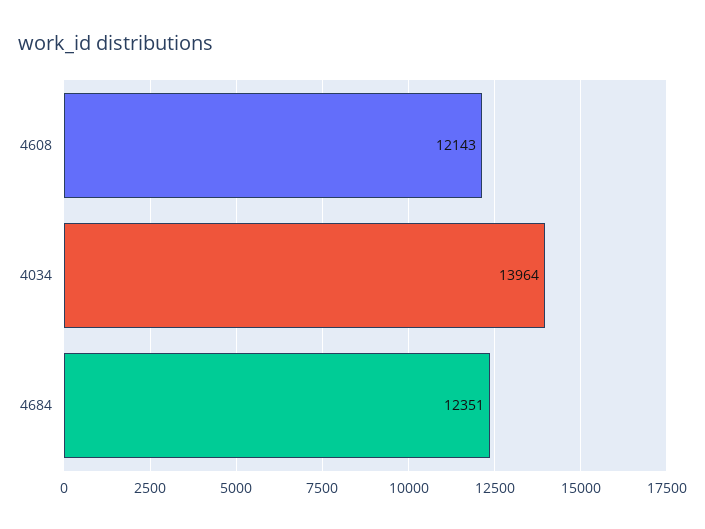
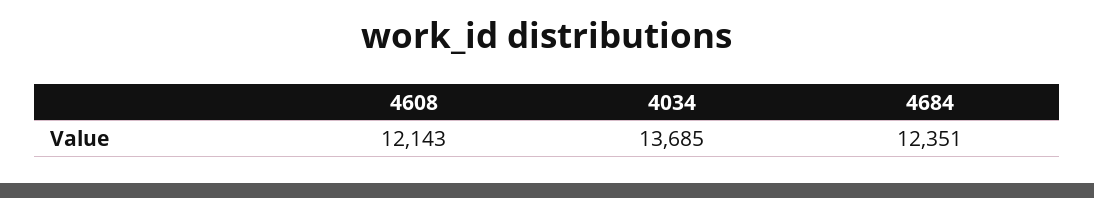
4034: 13964 -> 13685

